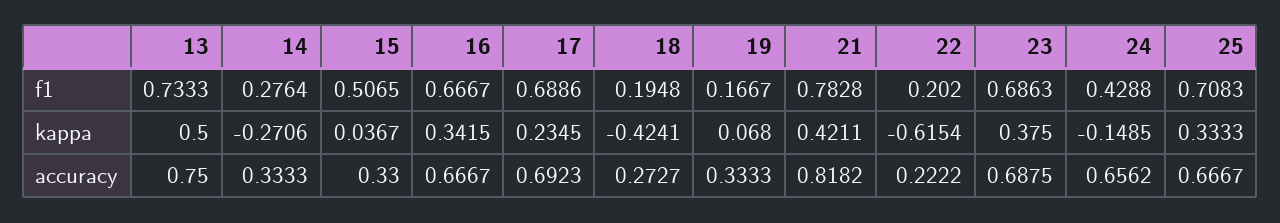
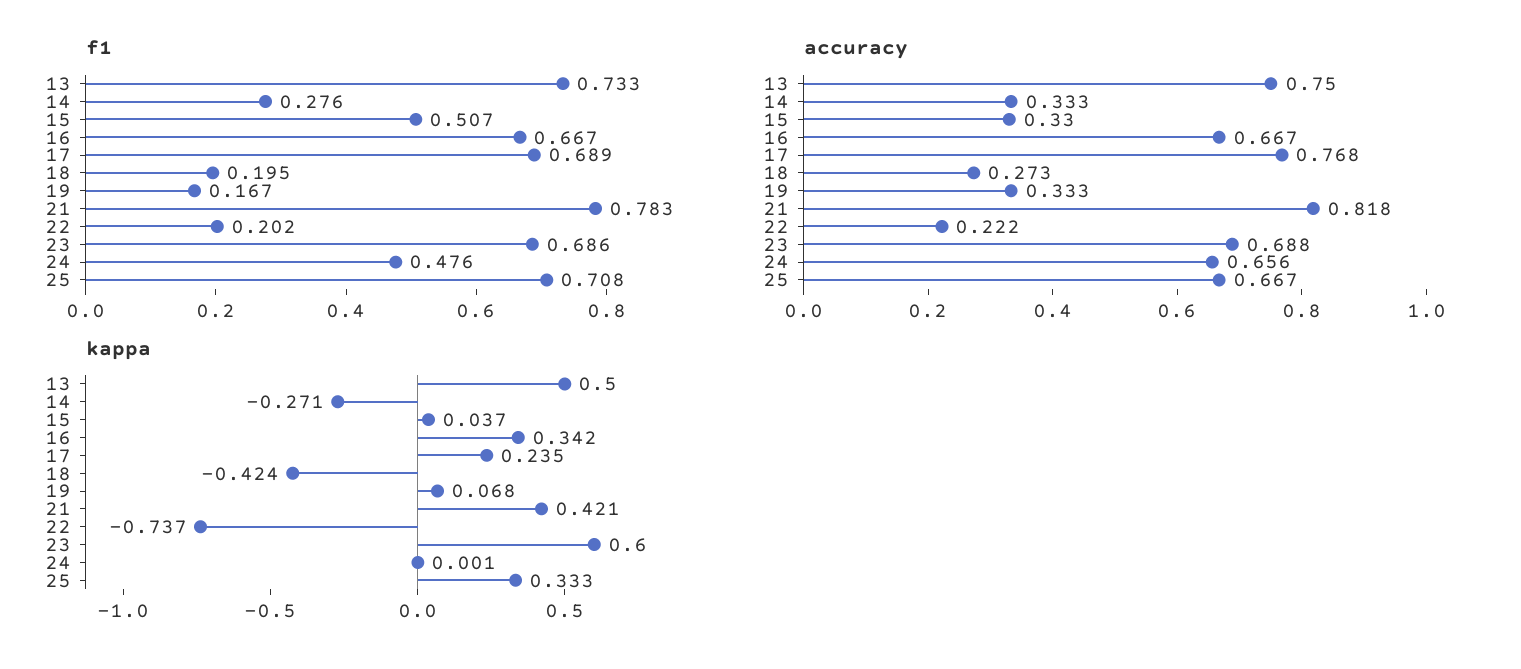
f1, 24: 0.4288 -> 0.476
kappa, 22: -0.6154 -> -0.737
kappa, 23: 0.375 -> 0.6
kappa, 24: -0.1485 -> 0.001
accuracy, 17: 0.6923 -> 0.768

